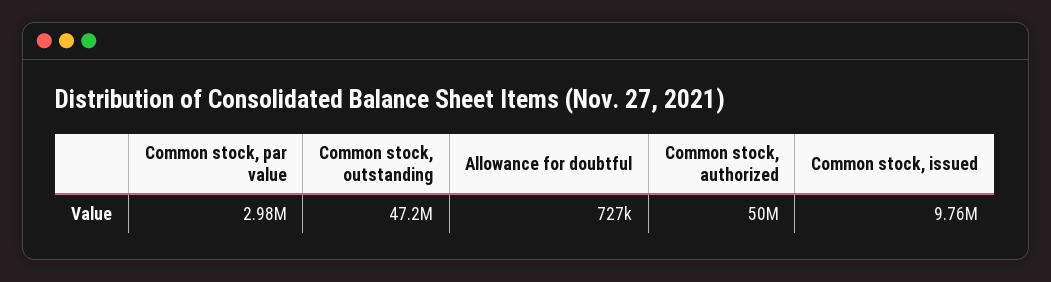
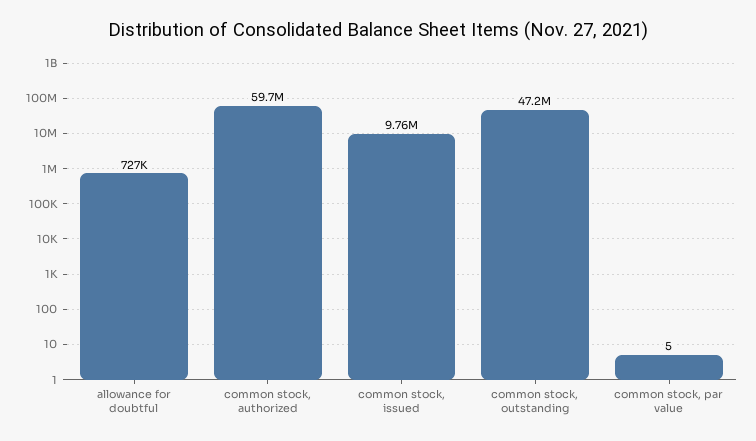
Common stock, par value: 2980000 -> 5
Common stock, authorized: 50000000 -> 59700000

